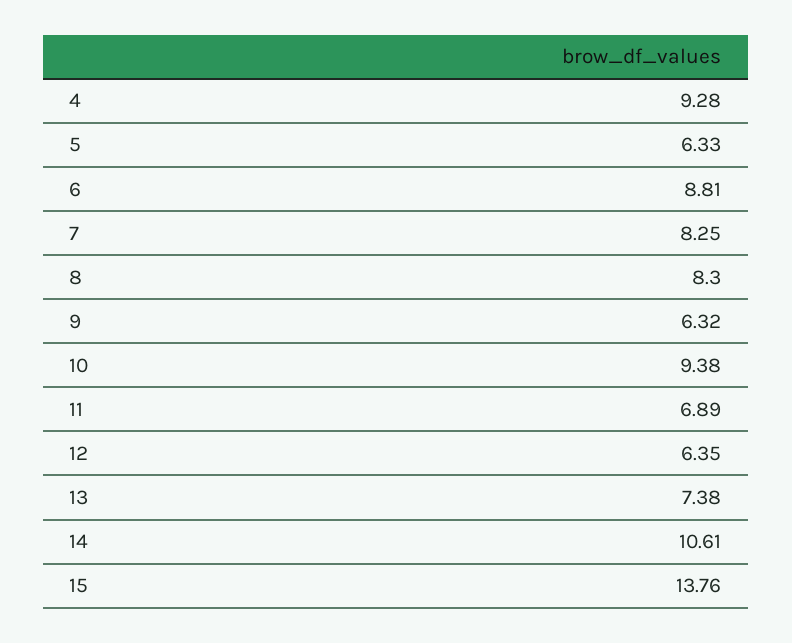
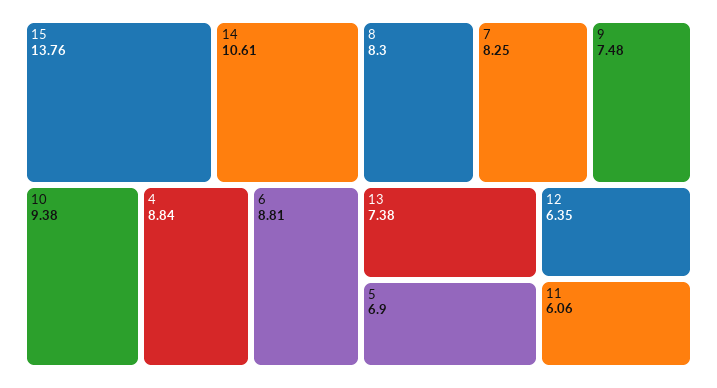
4: 9.28 -> 8.84
5: 6.33 -> 6.9
9: 6.32 -> 7.48
11: 6.89 -> 6.06

